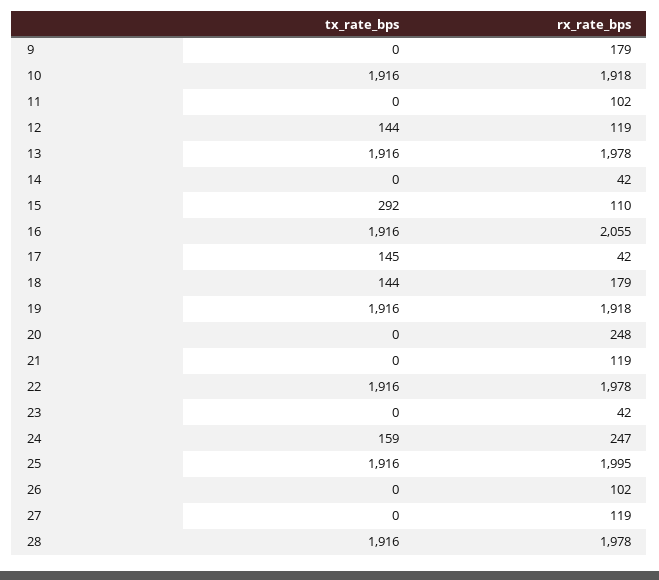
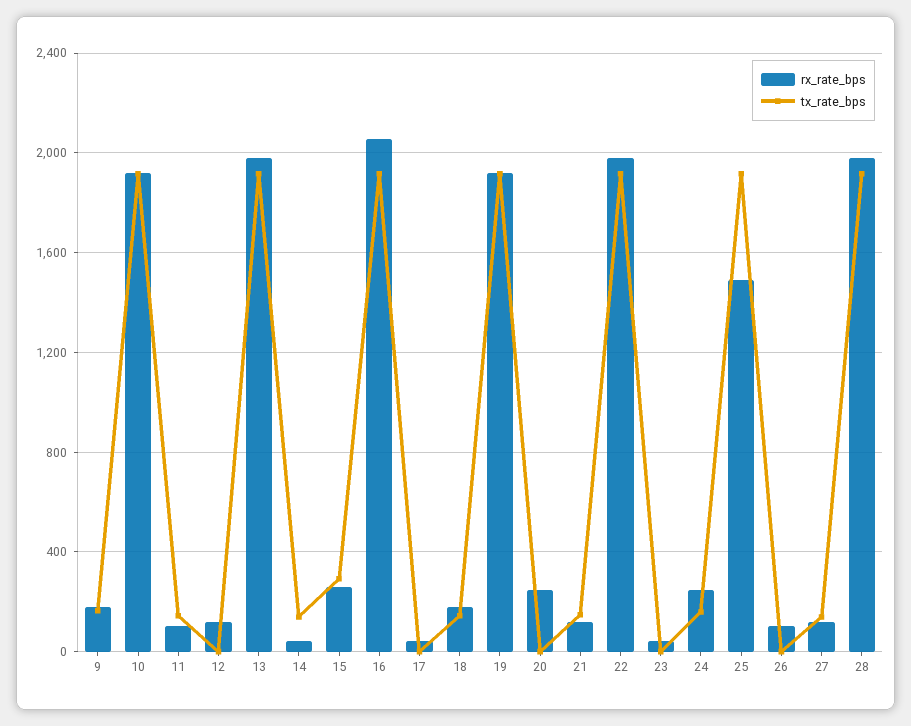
tx_rate_bps, 9: 0 -> 150
tx_rate_bps, 11: 0 -> 150
tx_rate_bps, 12: 144 -> 0
tx_rate_bps, 14: 0 -> 150
rx_rate_bps, 15: 110 -> 250
tx_rate_bps, 17: 145 -> 0
tx_rate_bps, 21: 0 -> 150
rx_rate_bps, 25: 1995 -> 1500
tx_rate_bps, 27: 0 -> 150

